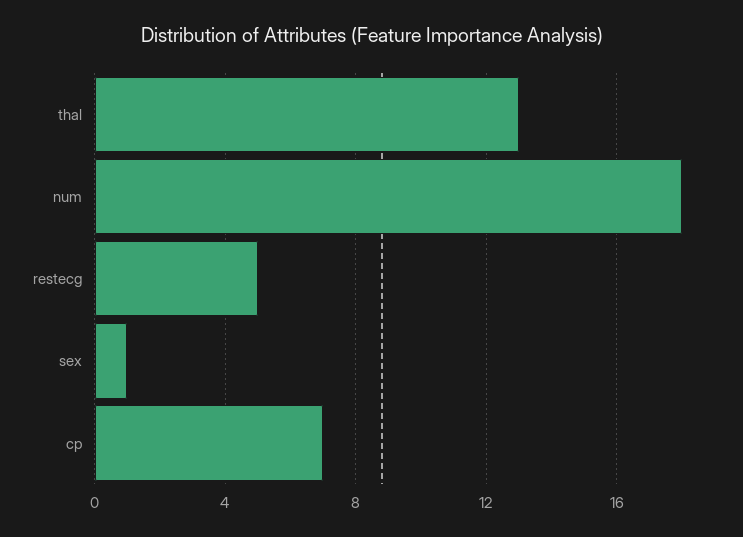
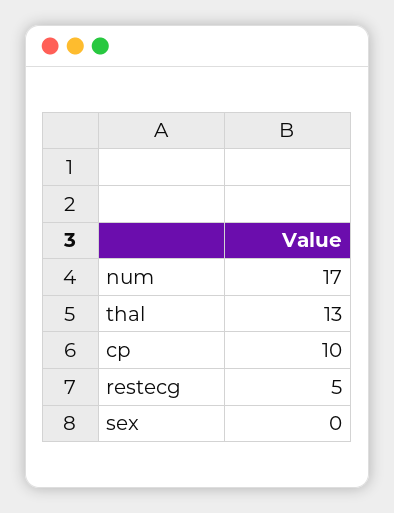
num: 18 -> 17
sex: 1 -> 0
cp: 7 -> 10

